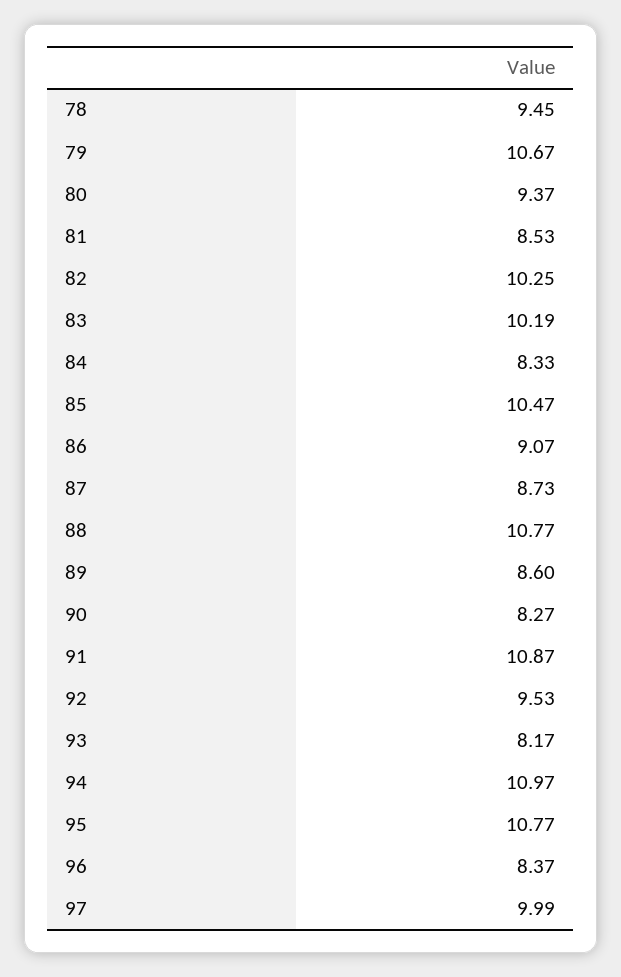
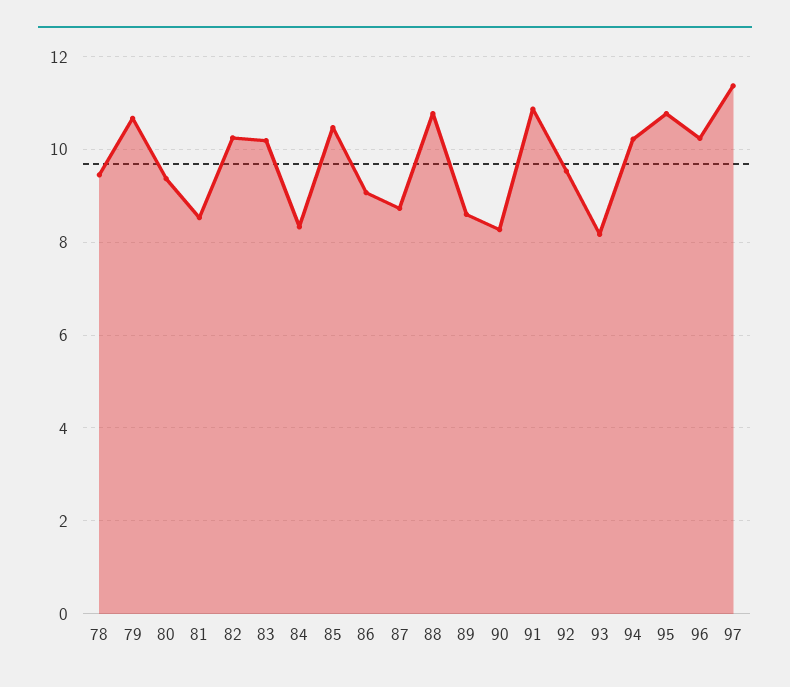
94: 10.97 -> 10.2
96: 8.37 -> 10.2
97: 9.99 -> 11.4

